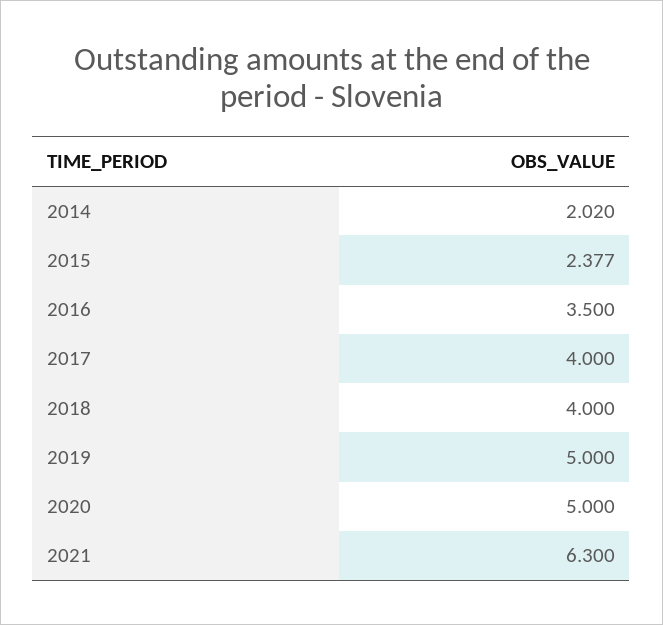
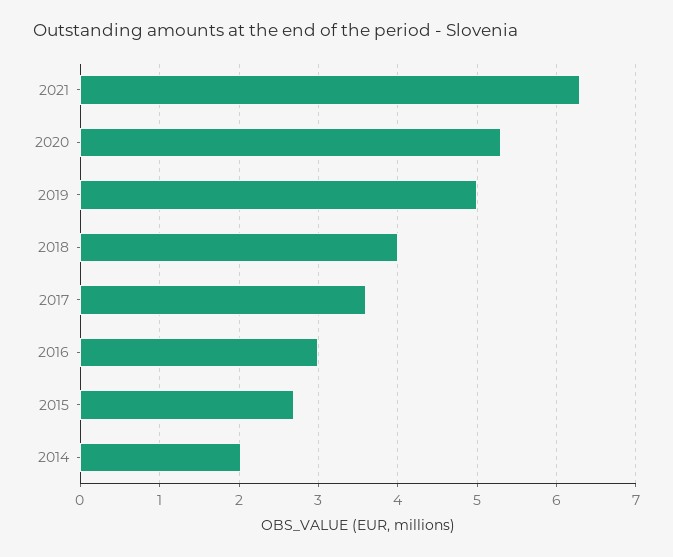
2015: 2.377 -> 2.7
2016: 3.5 -> 3
2017: 4 -> 3.6
2020: 5 -> 5.3

